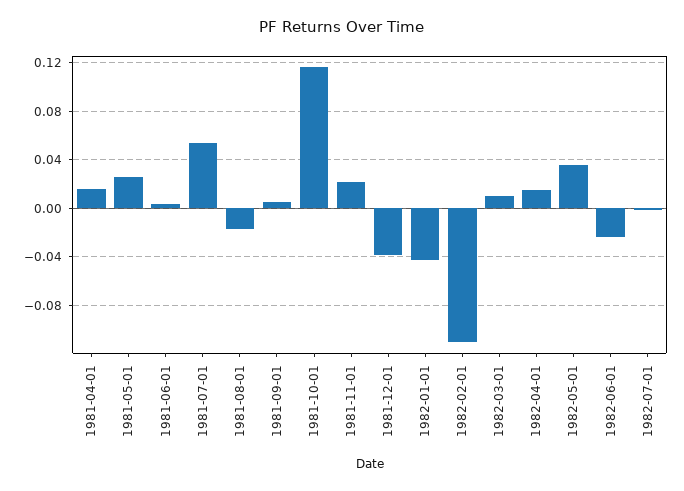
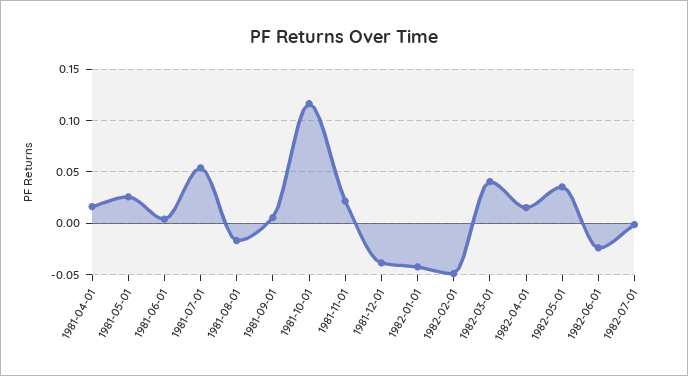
1982-02-01: -0.11 -> -0.05
1982-03-01: 0.01 -> 0.04

